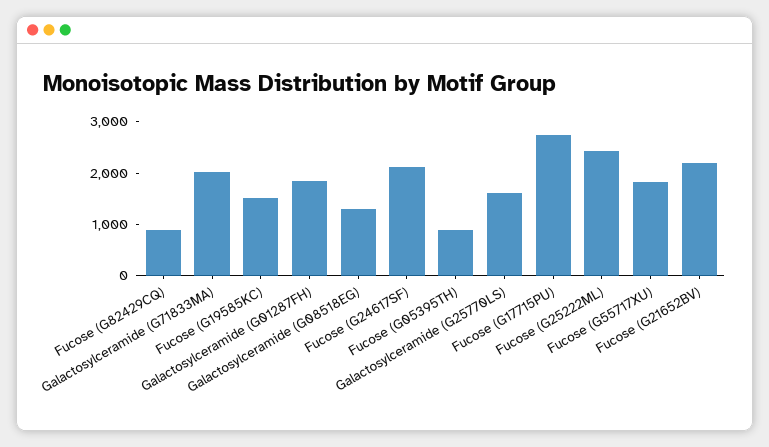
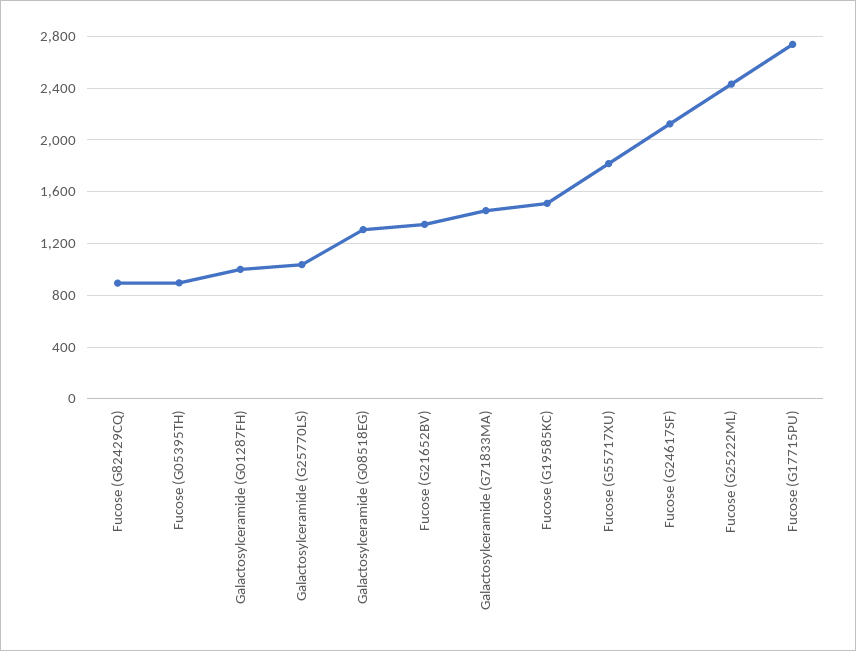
Galactosylceramide (G71833MA): 2000 -> 1450
Galactosylceramide (G01287FH): 1800 -> 1000
Galactosylceramide (G25770LS): 1600 -> 1050
Fucose (G21652BV): 2200 -> 1350

